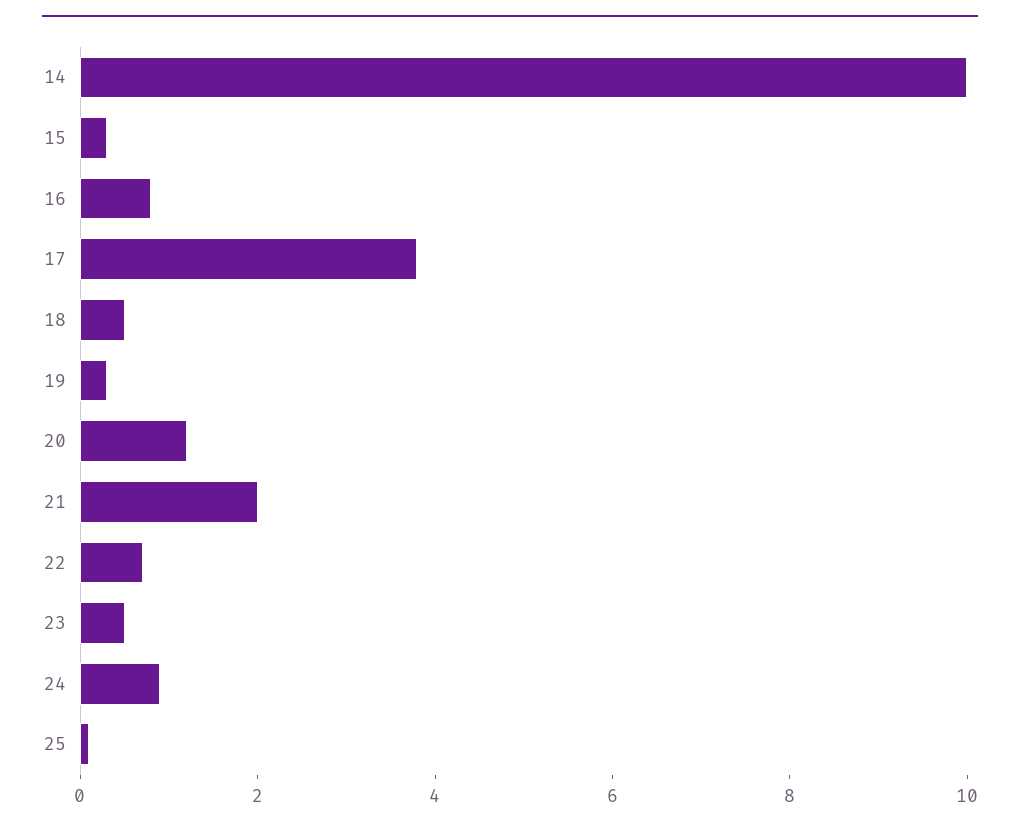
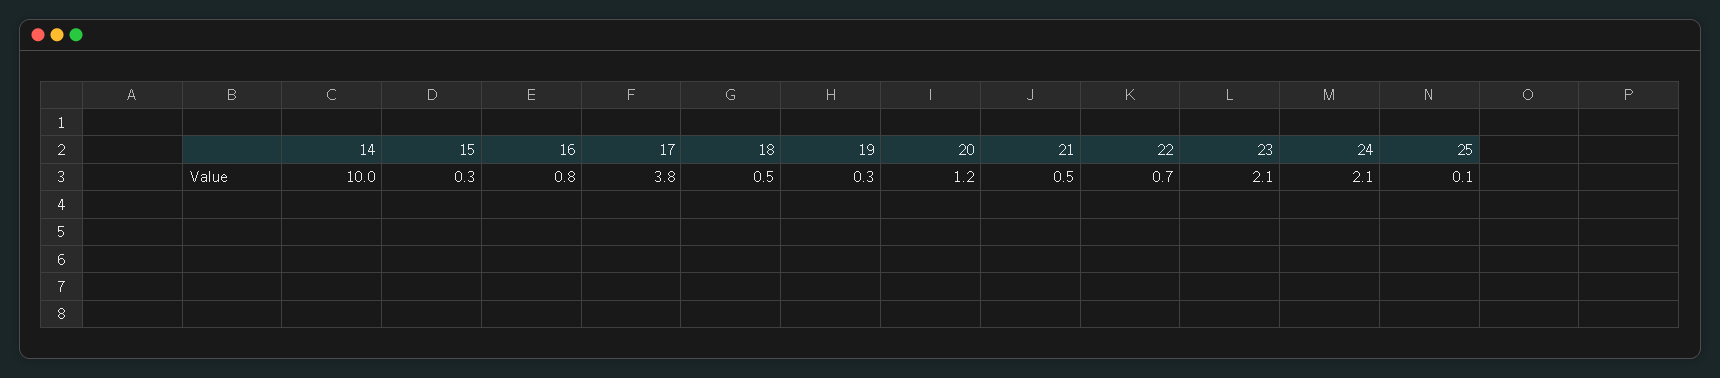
21: 2 -> 0.5
23: 0.5 -> 2.1
24: 1 -> 2.1

